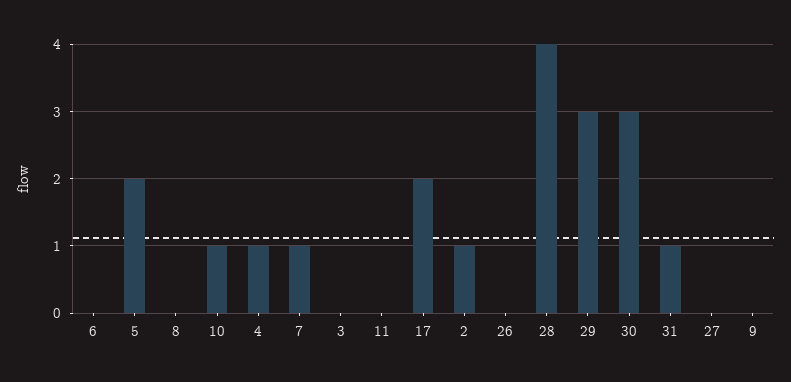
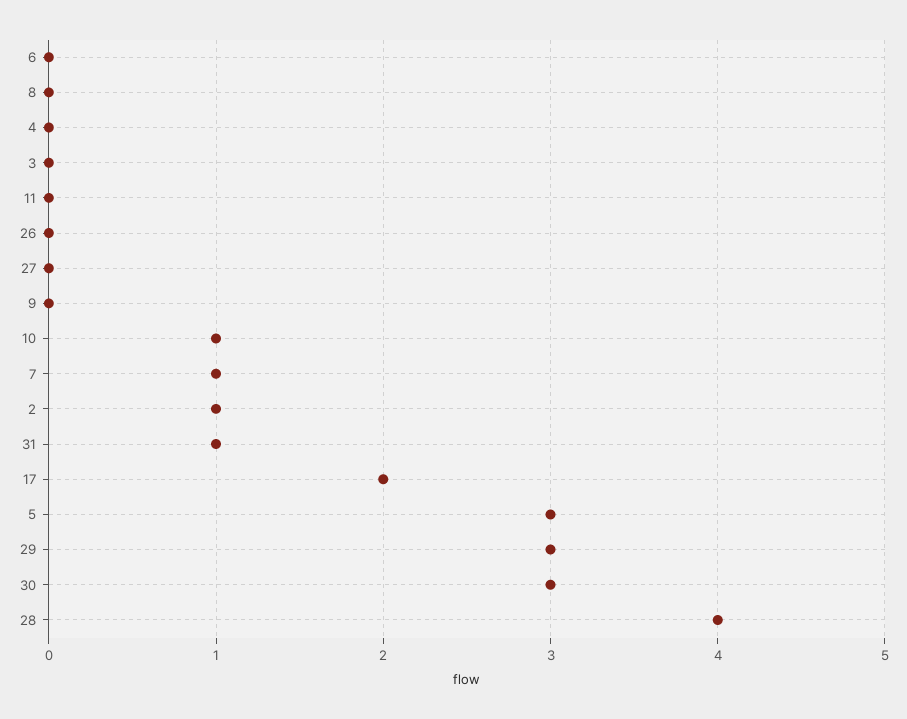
5: 2 -> 3
4: 1 -> 0

